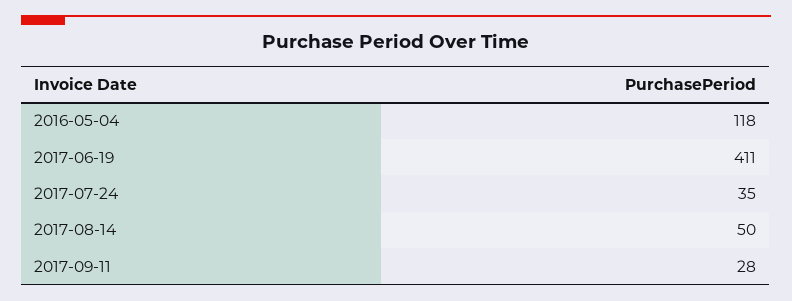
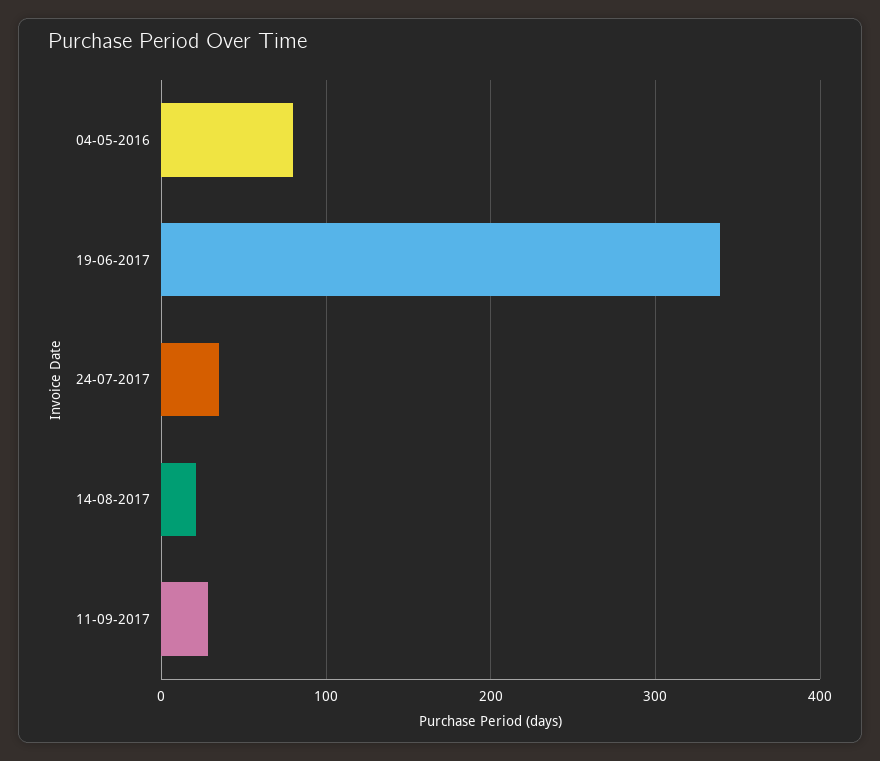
2016-05-04: 118 -> 80
2017-06-19: 411 -> 340
2017-08-14: 50 -> 20

